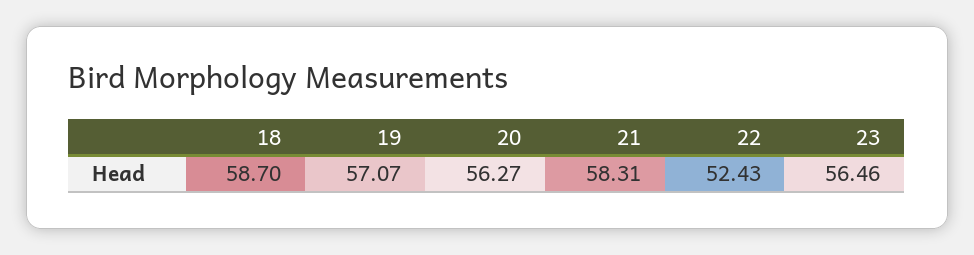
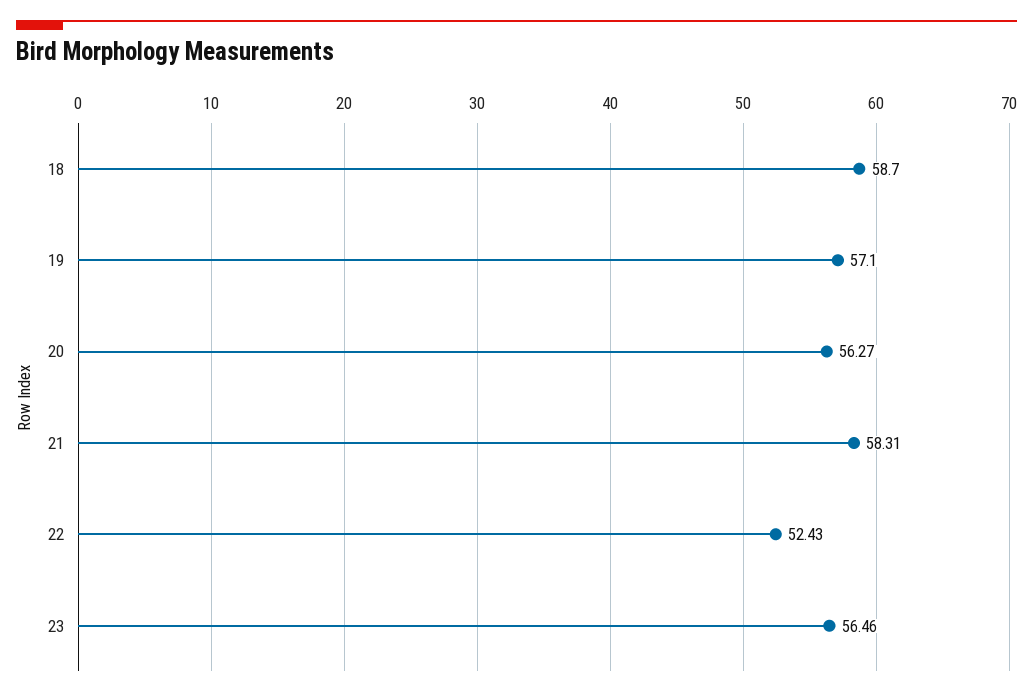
19: 57.07 -> 57.1

